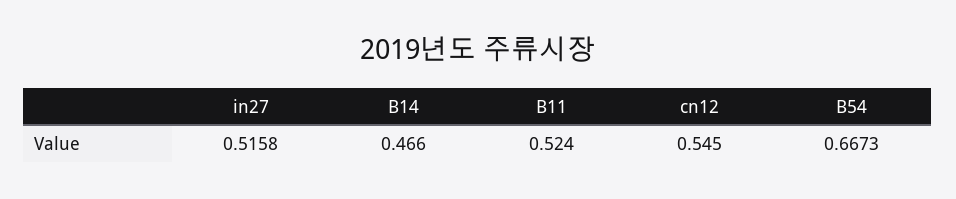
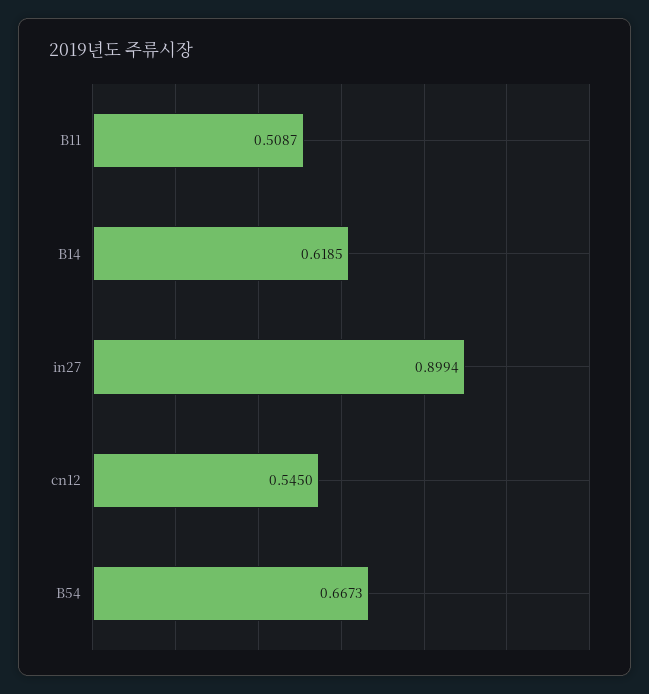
in27: 0.5158 -> 0.8994
B14: 0.466 -> 0.6185
B11: 0.524 -> 0.5087

